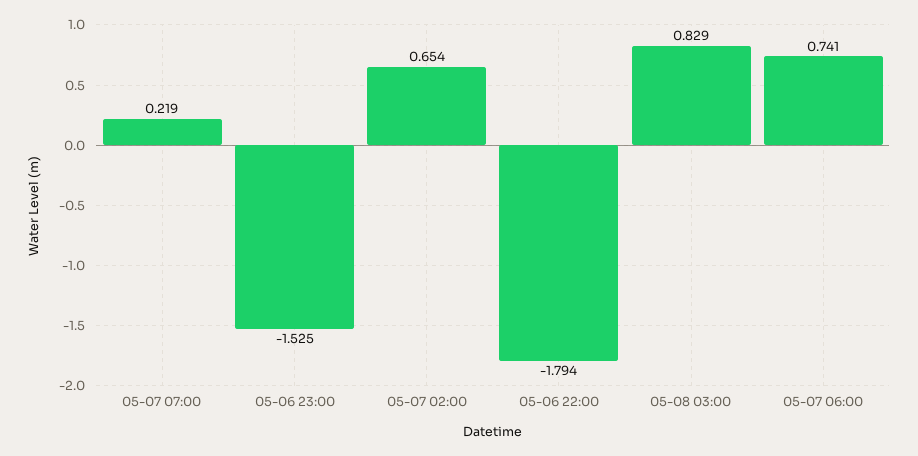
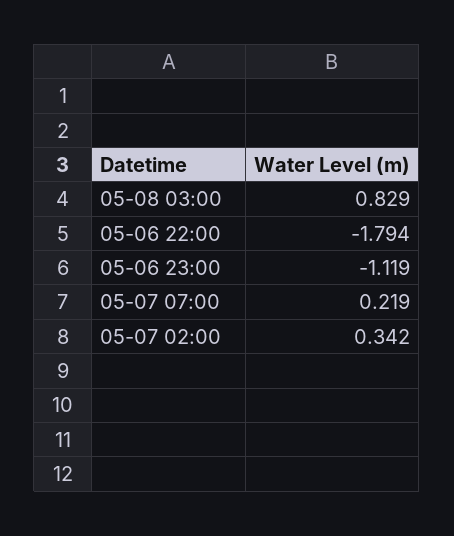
05-06 23:00: -1.525 -> -1.119
05-07 02:00: 0.654 -> 0.342
05-07 06:00: 0.741 -> none

